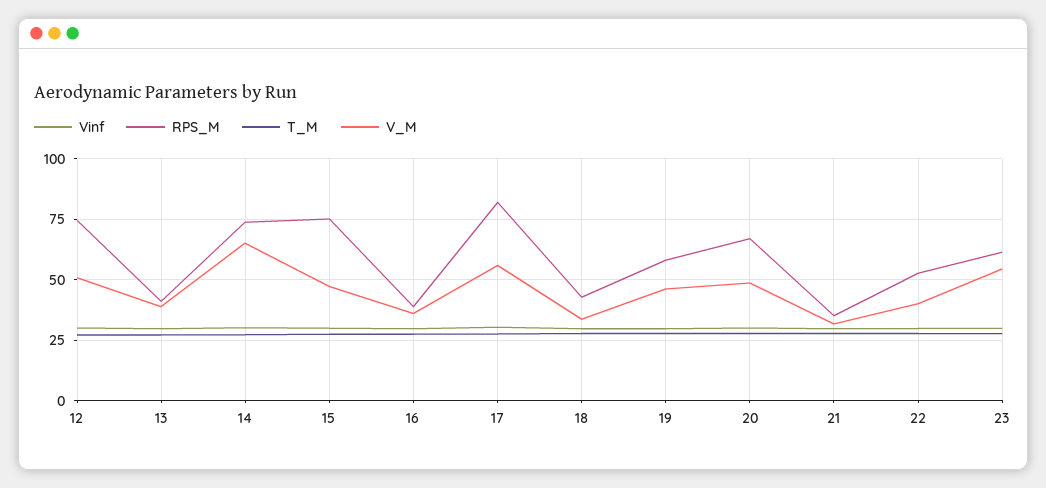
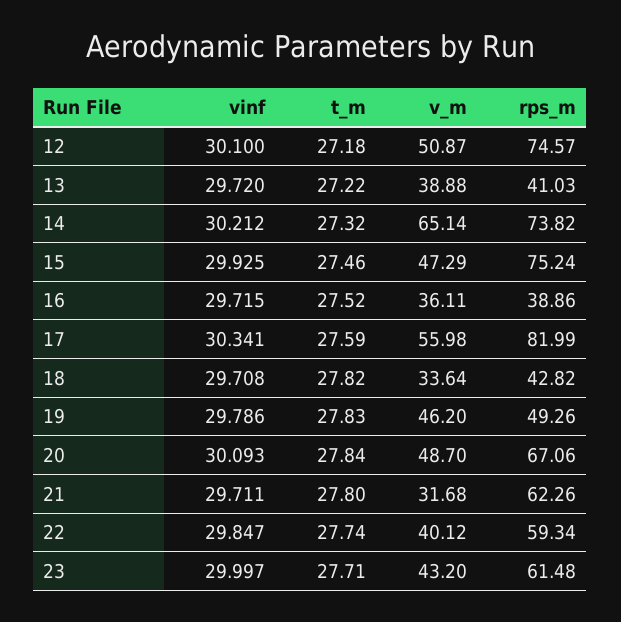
RPS_M, 19: 57.5 -> 49.26
RPS_M, 21: 35 -> 62.26
RPS_M, 22: 52.5 -> 59.34
V_M, 23: 55 -> 43.2

